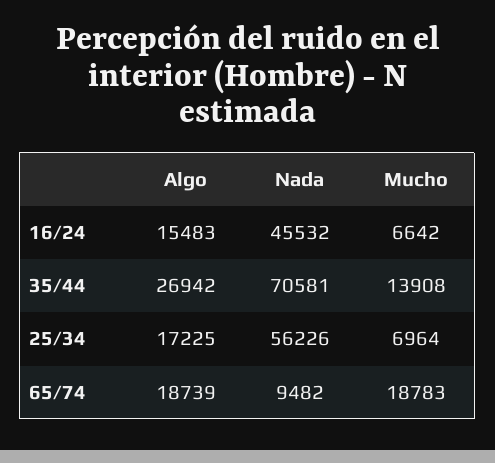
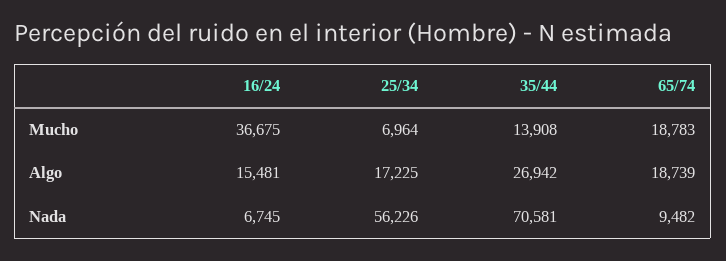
Algo, 16/24: 15483 -> 15481
Nada, 16/24: 45532 -> 6745
Mucho, 16/24: 6642 -> 36675

